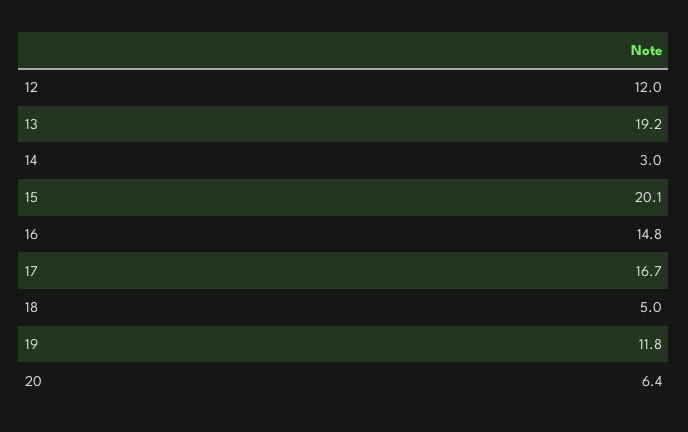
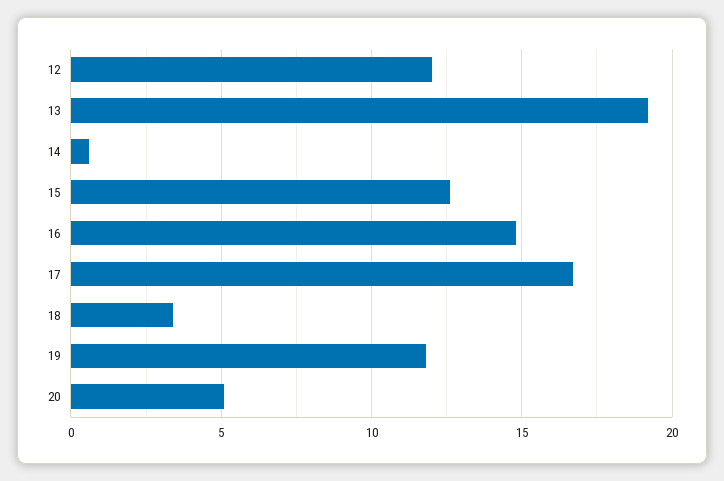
14: 3 -> 0.5
15: 20.1 -> 12.5
18: 5 -> 3.5
20: 6.4 -> 5

